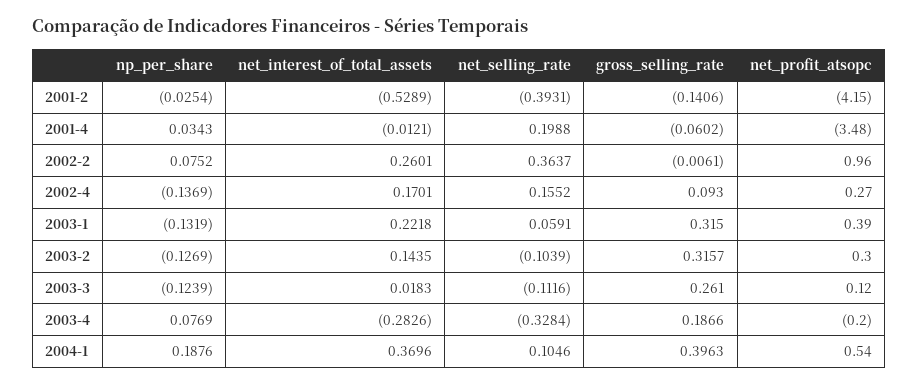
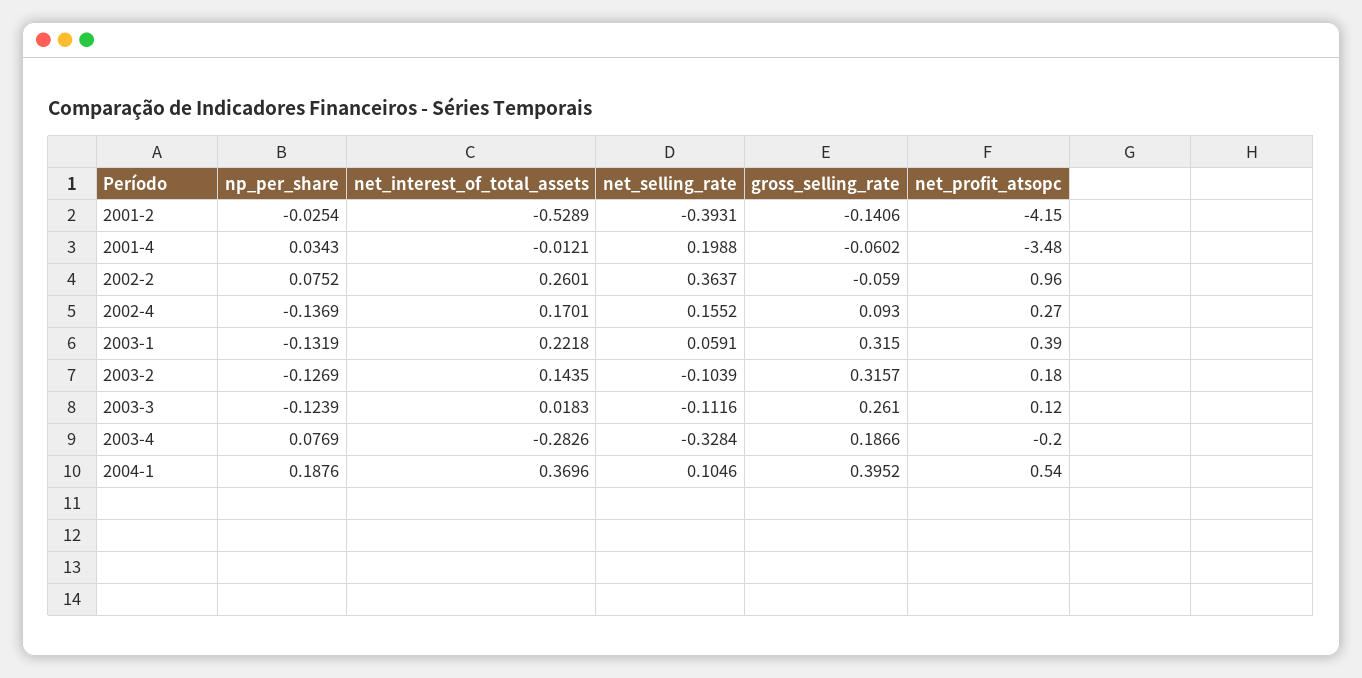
gross_selling_rate, 2002-2: -0.0061 -> -0.059
net_profit_atsopc, 2003-2: 0.3 -> 0.18
gross_selling_rate, 2004-1: 0.3963 -> 0.3952

